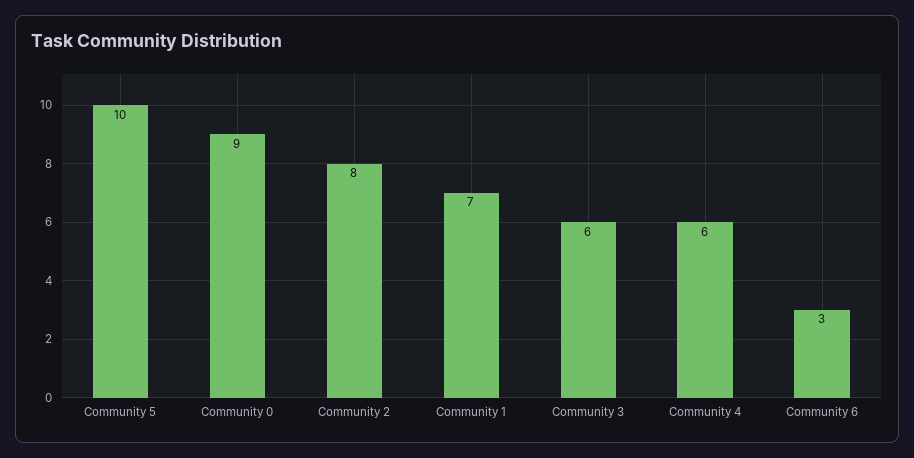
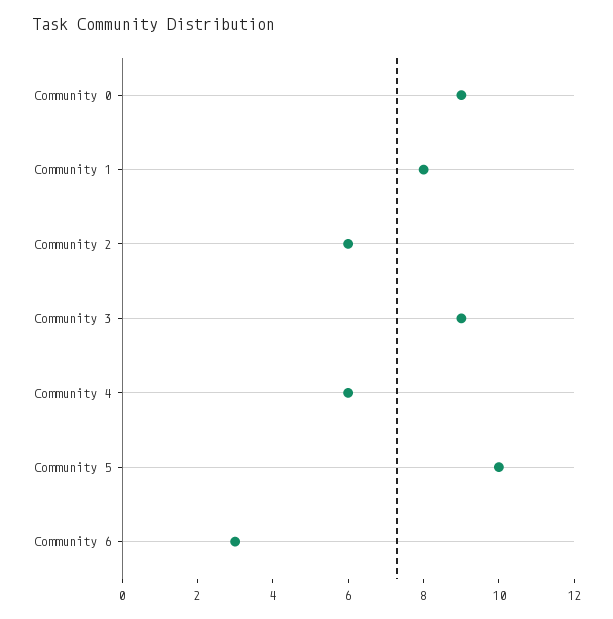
Community 2: 8 -> 6
Community 1: 7 -> 8
Community 3: 6 -> 9

